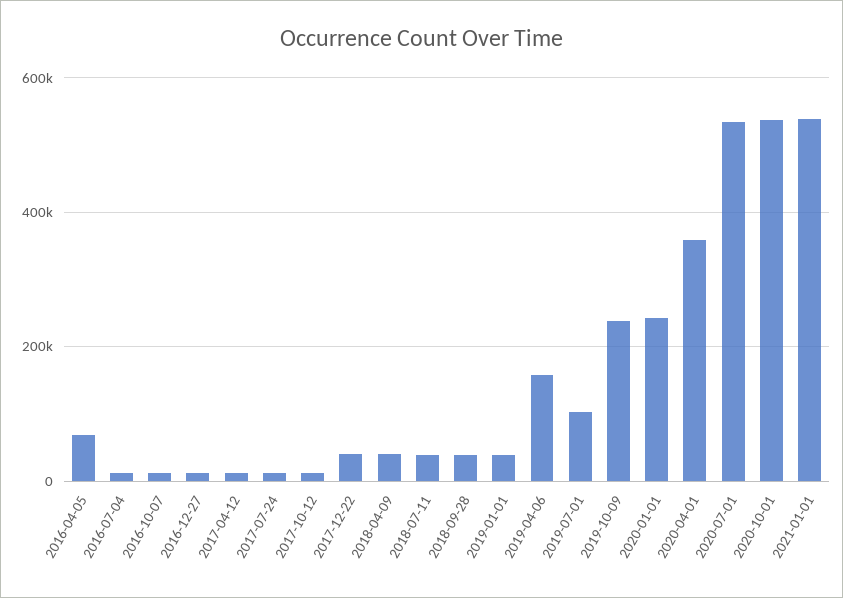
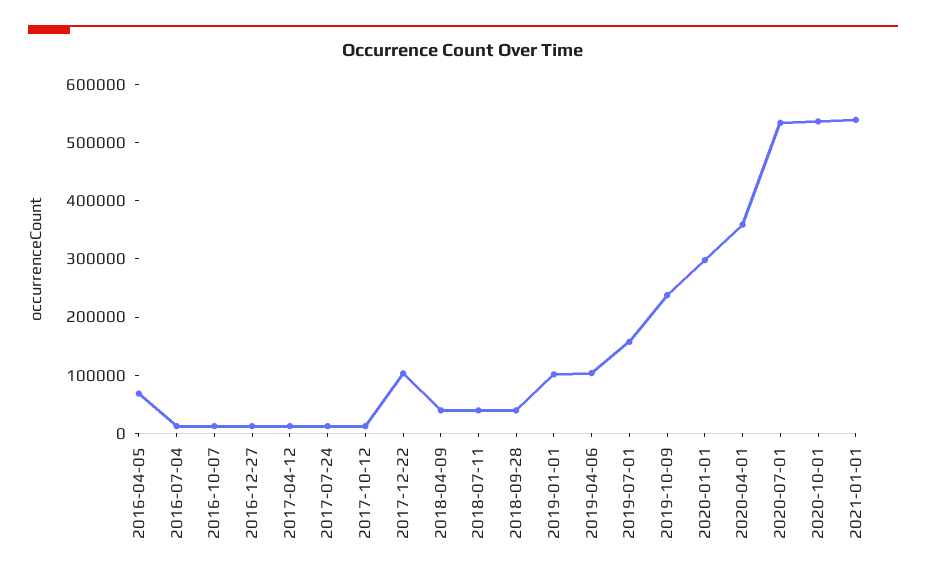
2017-12-22: 40000 -> 100000
2019-01-01: 40000 -> 100000
2019-04-06: 160000 -> 100000
2019-07-01: 100000 -> 160000
2020-01-01: 240000 -> 300000

